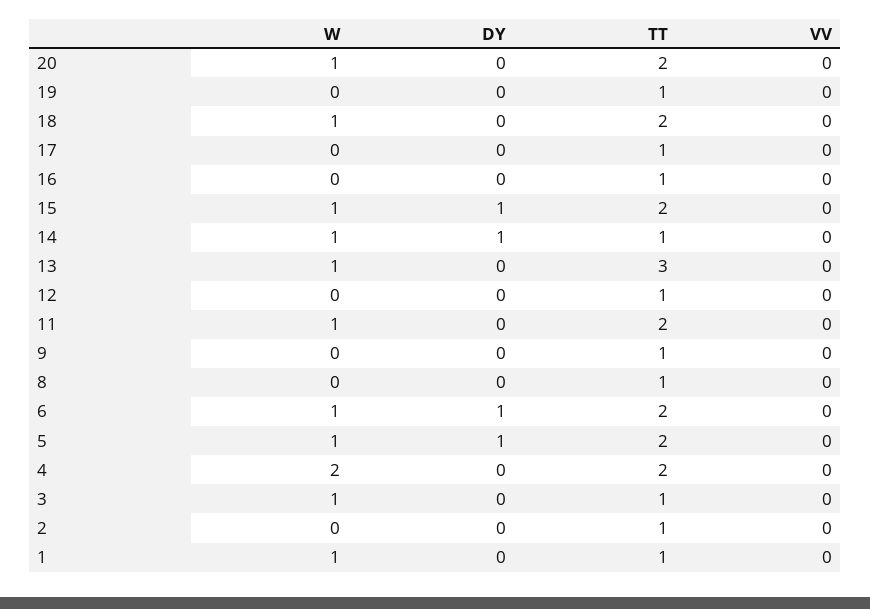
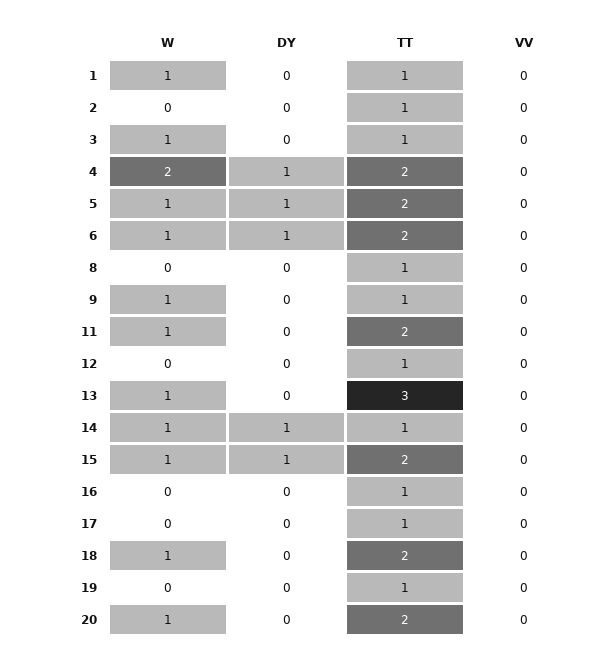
W, 9: 0 -> 1
DY, 4: 0 -> 1

